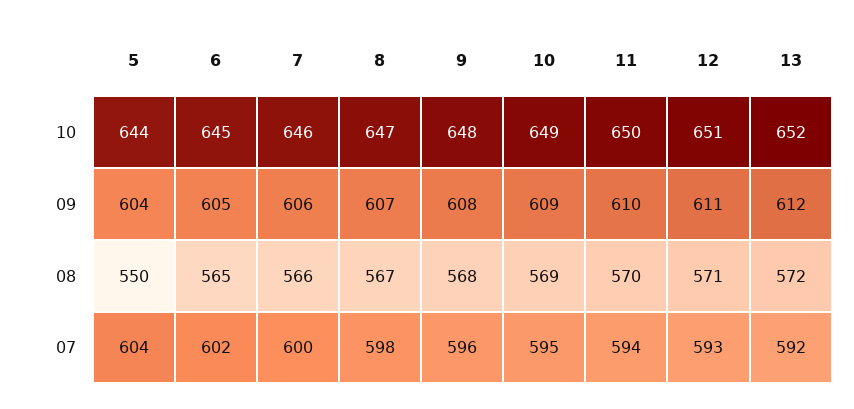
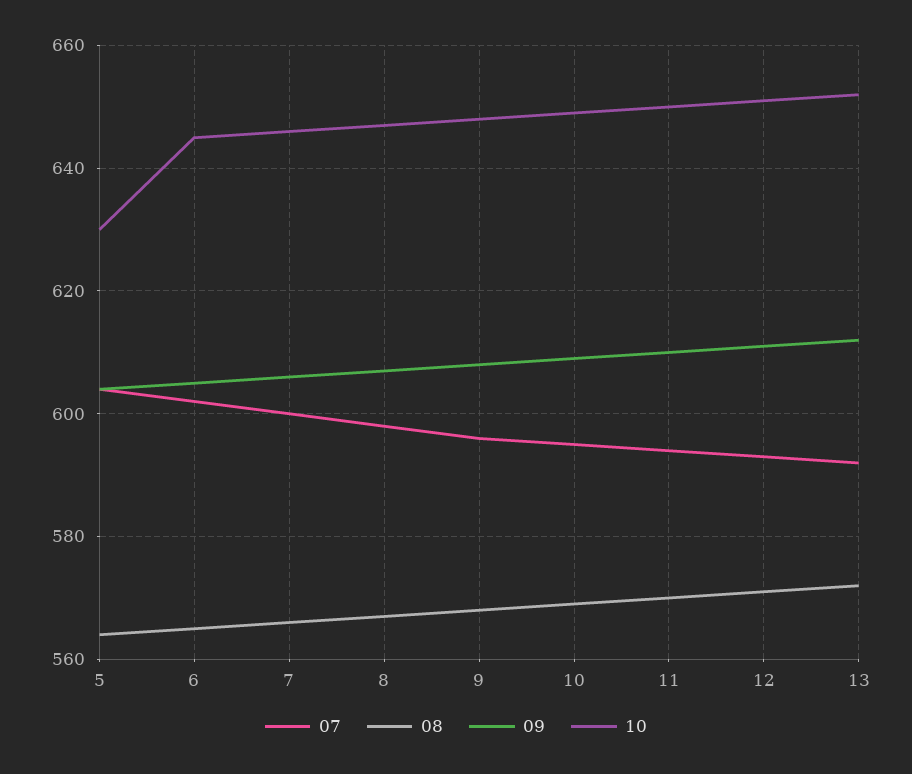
10, 5: 644 -> 630
08, 5: 550 -> 565

